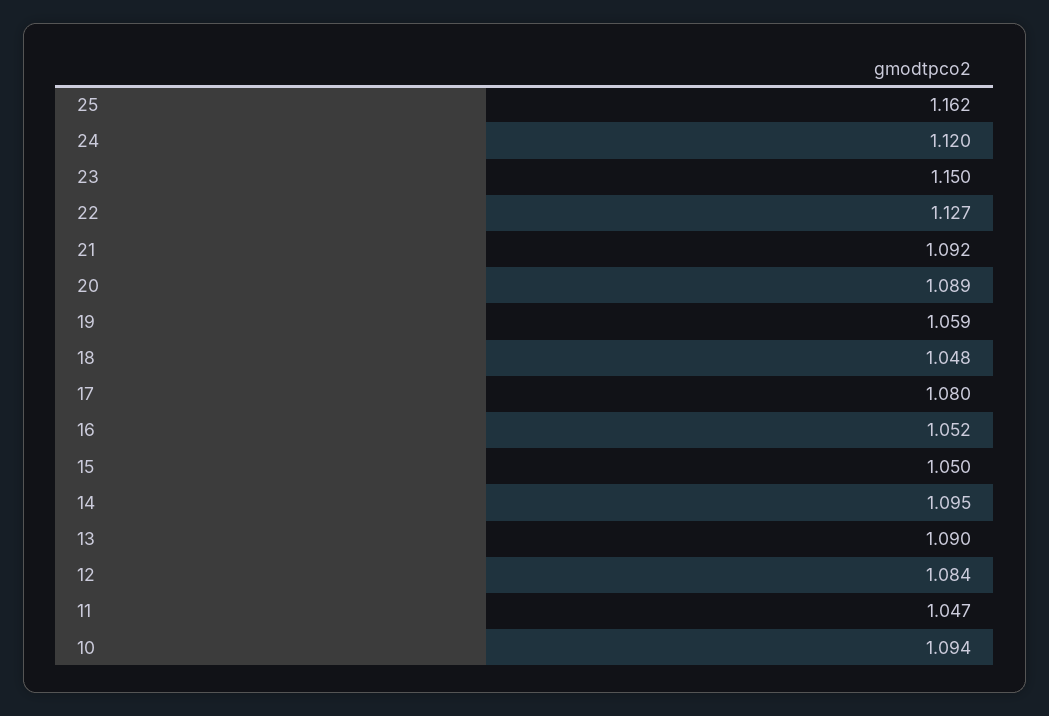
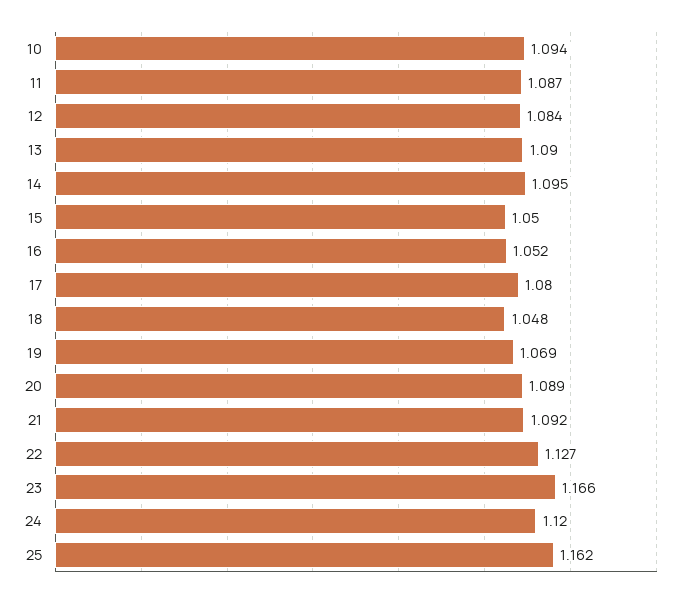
23: 1.15 -> 1.166
19: 1.059 -> 1.069
11: 1.047 -> 1.087

